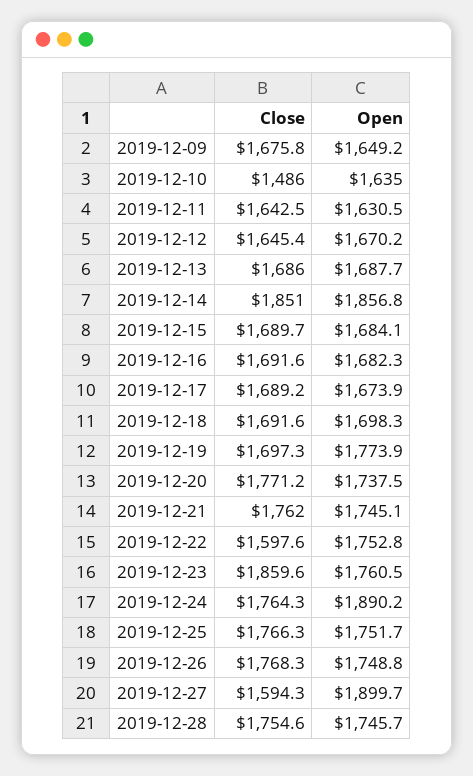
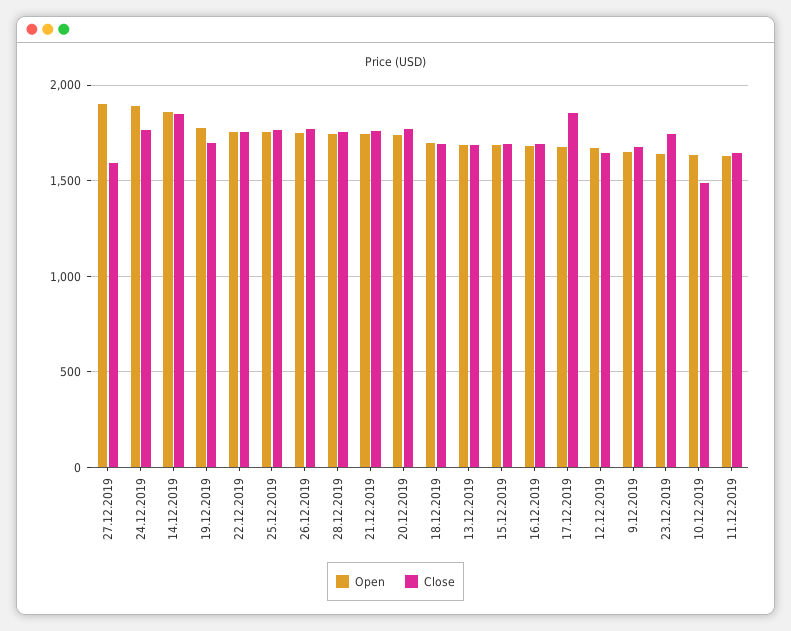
Close, 2019-12-17: 1689.2 -> 1850
Close, 2019-12-22: 1597.6 -> 1750
Close, 2019-12-23: 1859.6 -> 1750
Open, 2019-12-23: 1760.5 -> 1650

